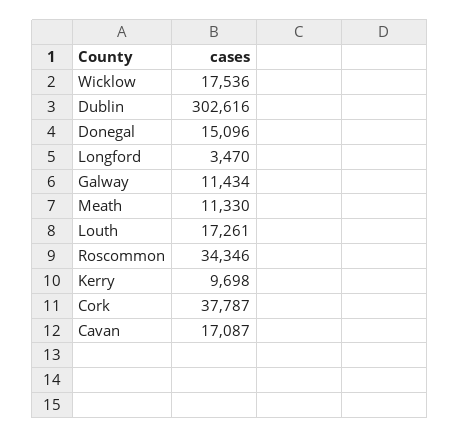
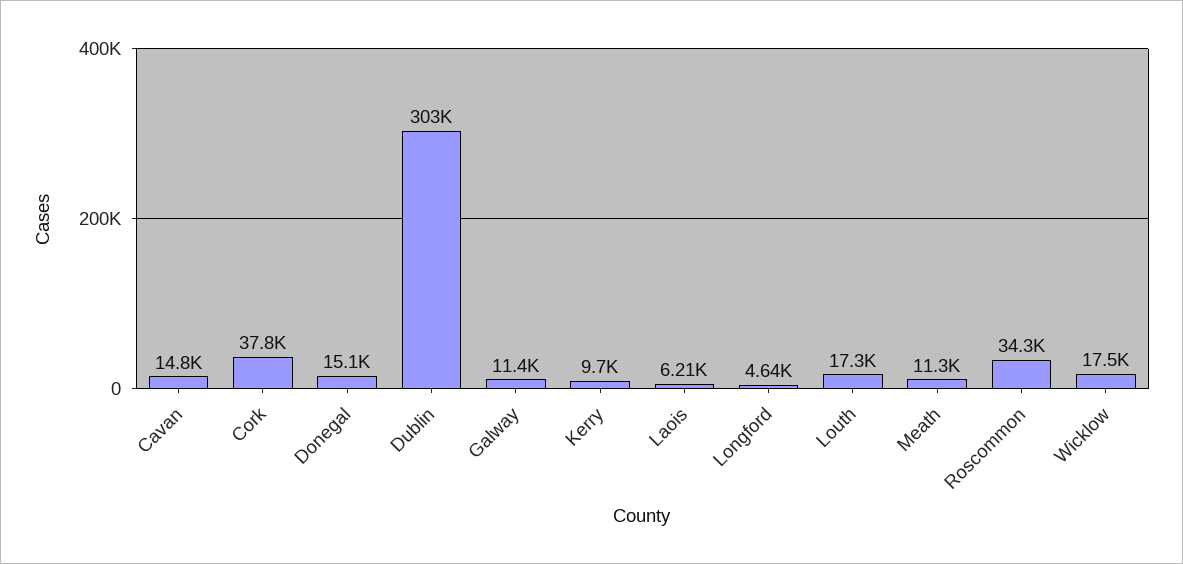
Longford: 3470 -> 4640
Cavan: 17087 -> 14800
Laois: none -> 6210

